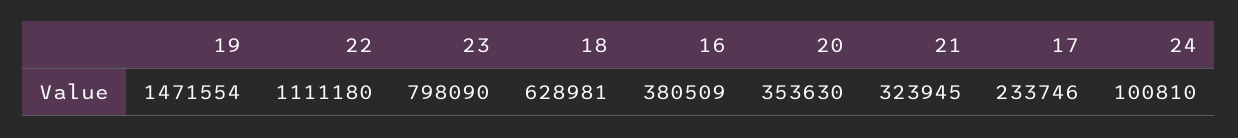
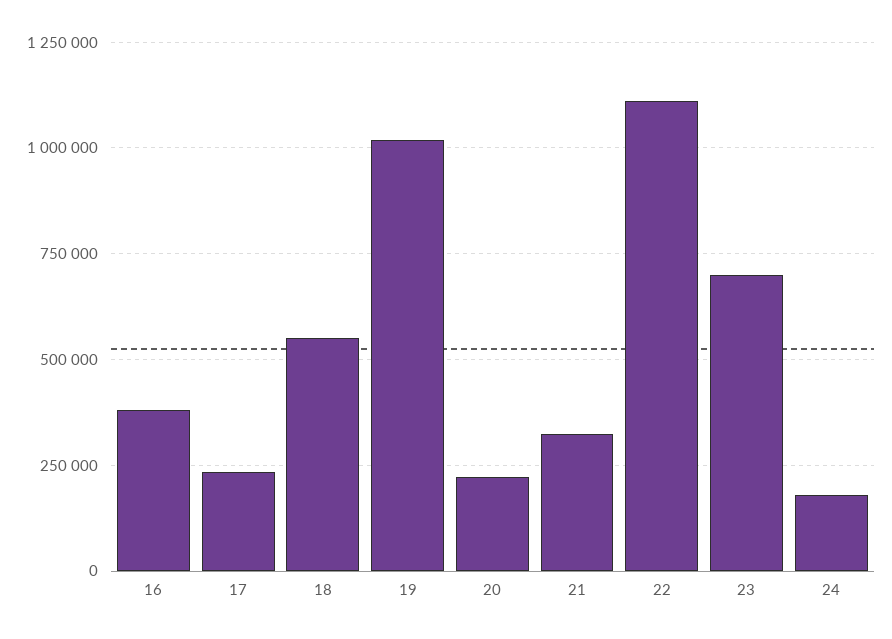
19: 1471554 -> 1025000
23: 798090 -> 700000
18: 628981 -> 550000
20: 353630 -> 225000
24: 100810 -> 175000

